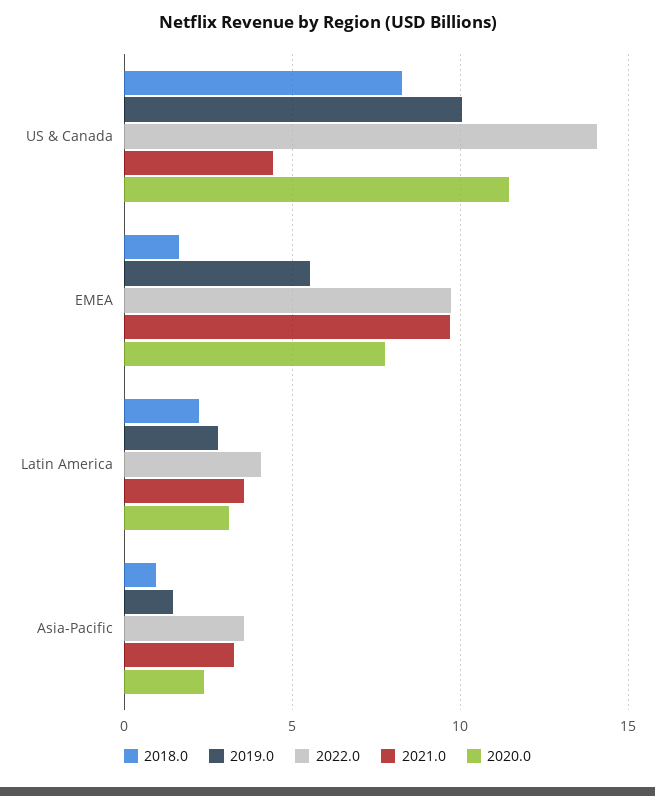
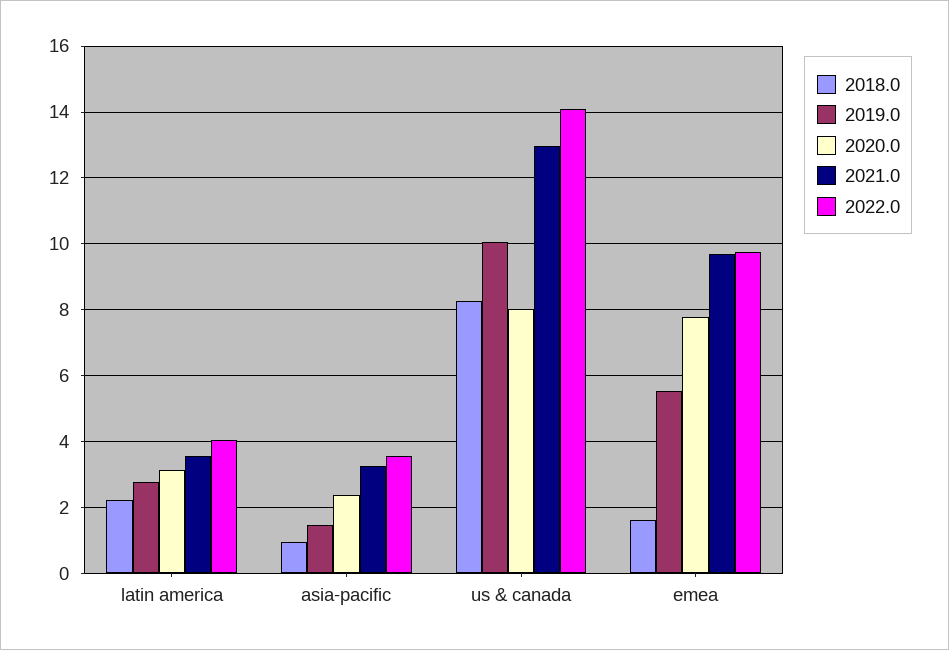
2021.0, US & Canada: 4.5 -> 13
2020.0, US & Canada: 11.5 -> 8

